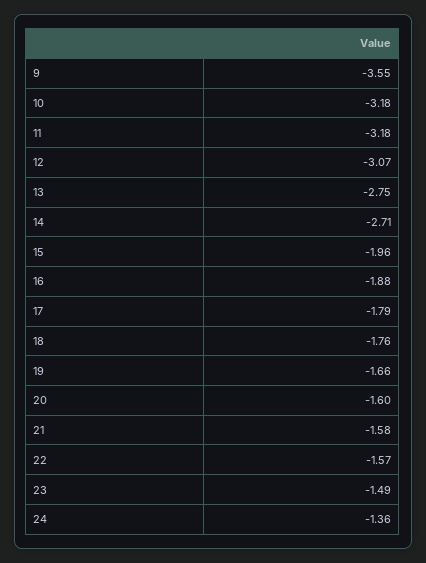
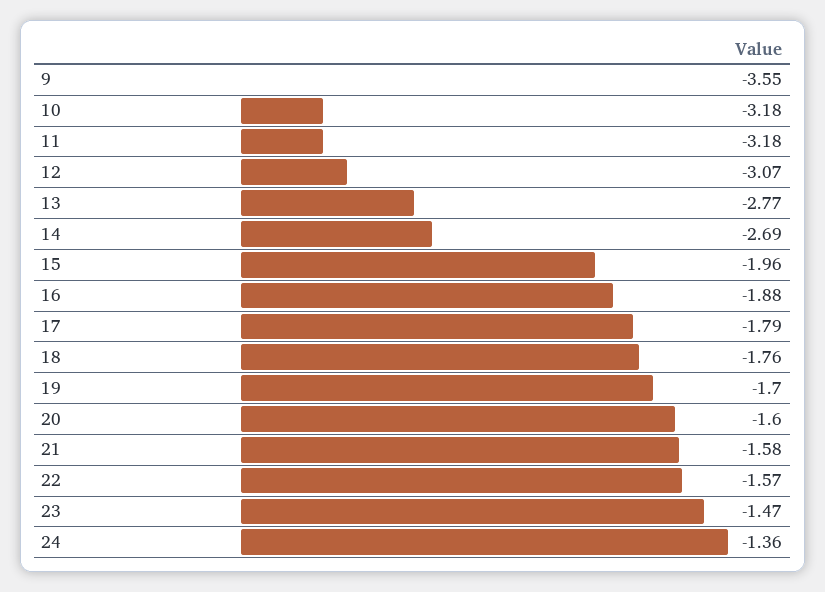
13: -2.75 -> -2.77
14: -2.71 -> -2.69
19: -1.66 -> -1.7
23: -1.49 -> -1.47

